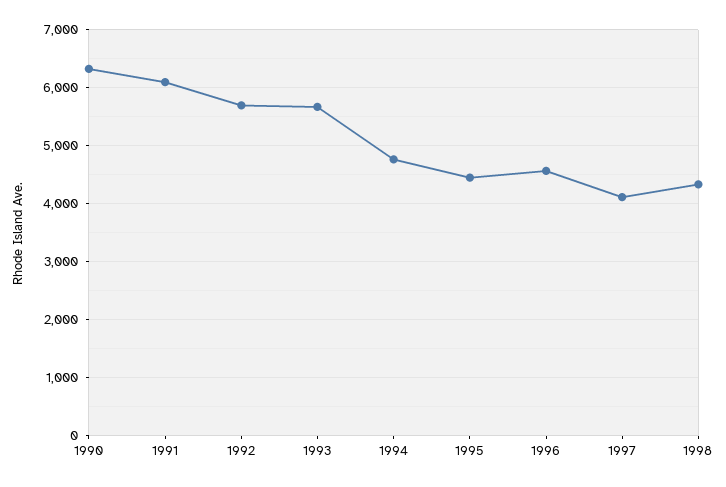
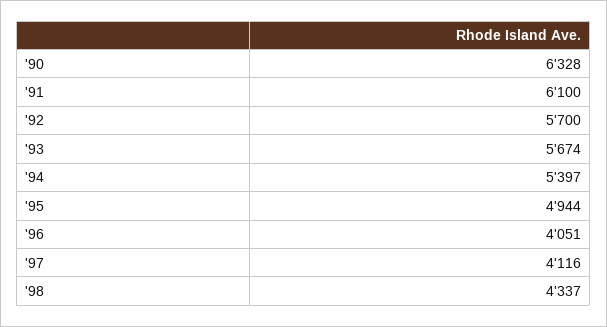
1994: 4800 -> 5397
1995: 4400 -> 4944
1996: 4600 -> 4051

